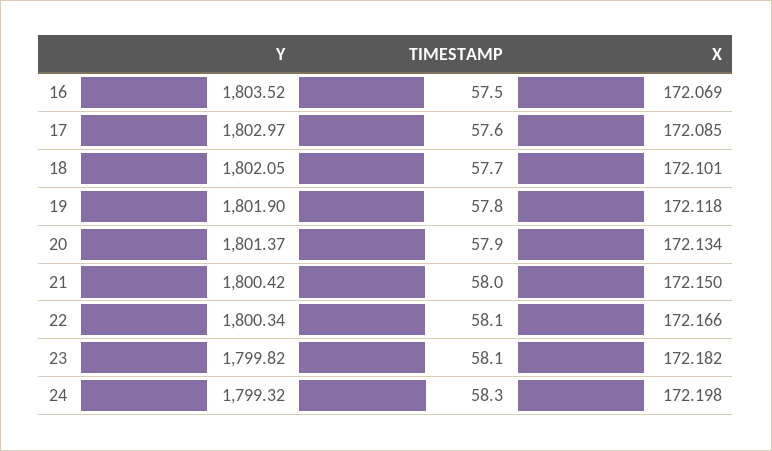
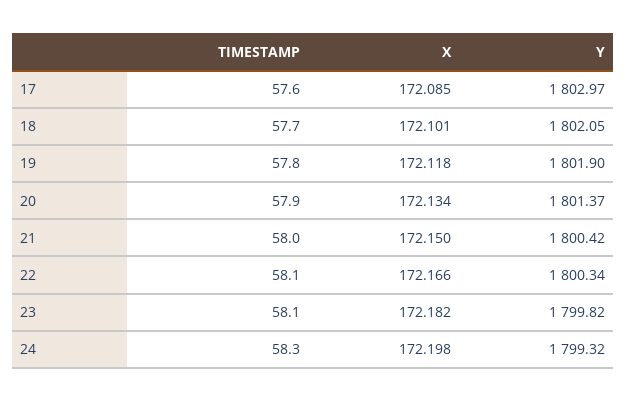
Y, 16: 1803.52 -> none
TIMESTAMP, 16: 57.5 -> none
X, 16: 172.069 -> none

